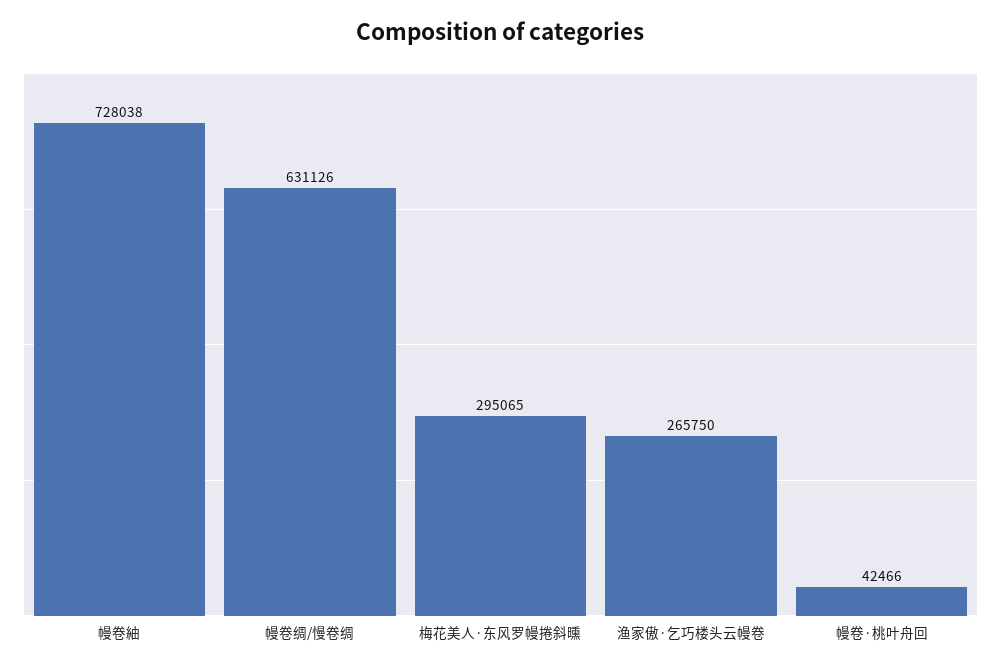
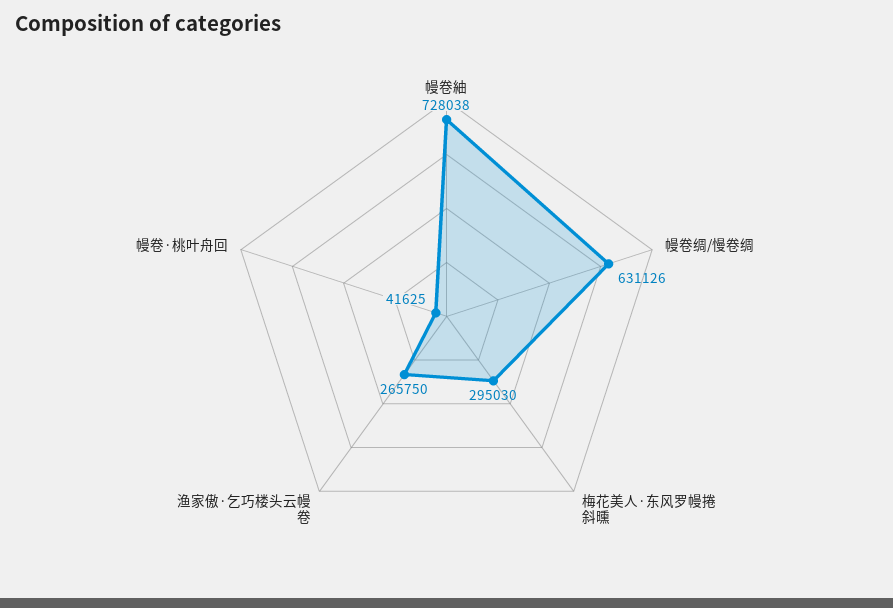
梅花美人·东风罗幔捲斜曛: 295065 -> 295030
幔卷·桃叶舟回: 42466 -> 41625

